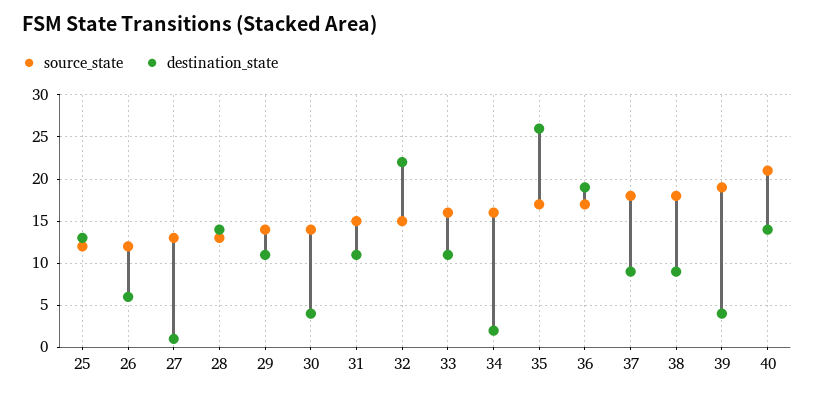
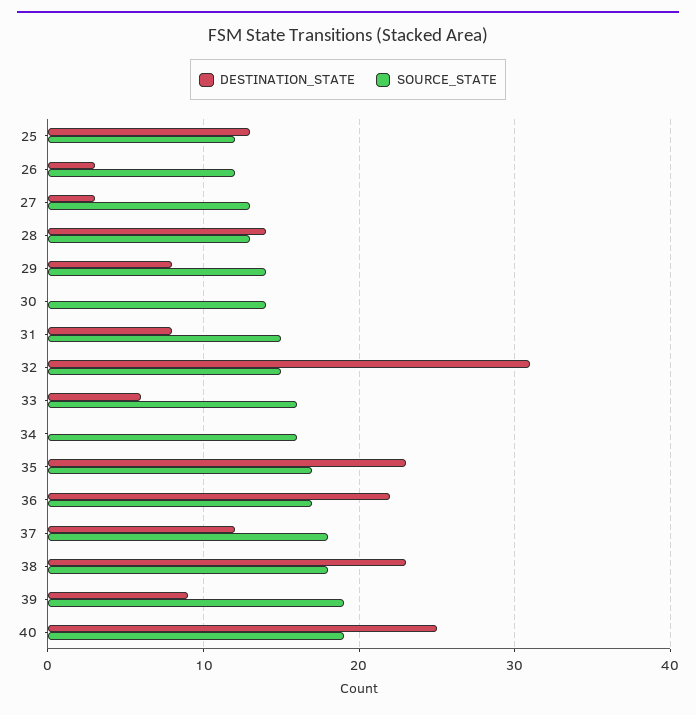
destination_state, 26: 6 -> 3
destination_state, 27: 1 -> 3
destination_state, 29: 11 -> 8
destination_state, 30: 4 -> 0
destination_state, 31: 11 -> 8
destination_state, 32: 22 -> 31
destination_state, 33: 11 -> 6
destination_state, 34: 2 -> 0
destination_state, 35: 26 -> 23
destination_state, 36: 19 -> 22
destination_state, 37: 9 -> 12
destination_state, 38: 9 -> 23
destination_state, 39: 4 -> 9
source_state, 40: 21 -> 19
destination_state, 40: 14 -> 25

